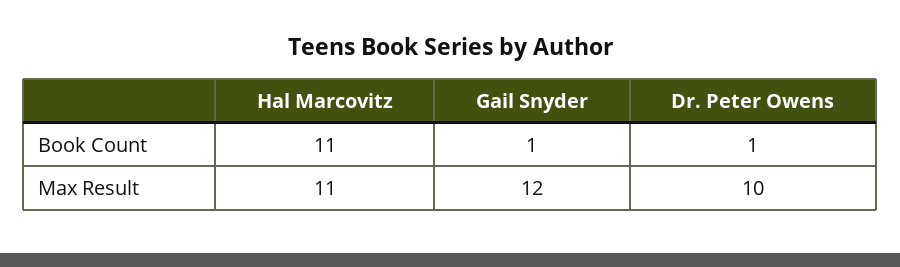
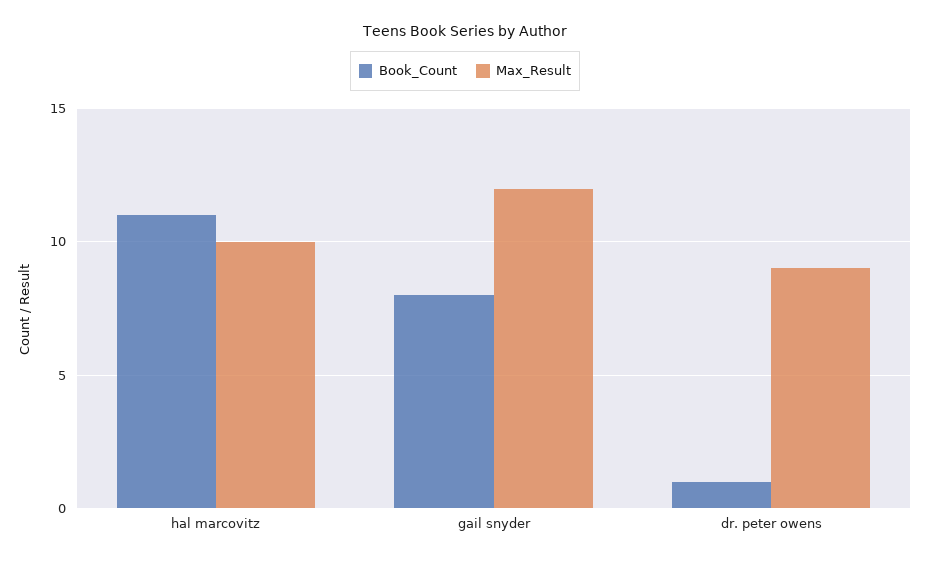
Book Count, Gail Snyder: 1 -> 8
Max Result, Hal Marcovitz: 11 -> 10
Max Result, Dr. Peter Owens: 10 -> 9

